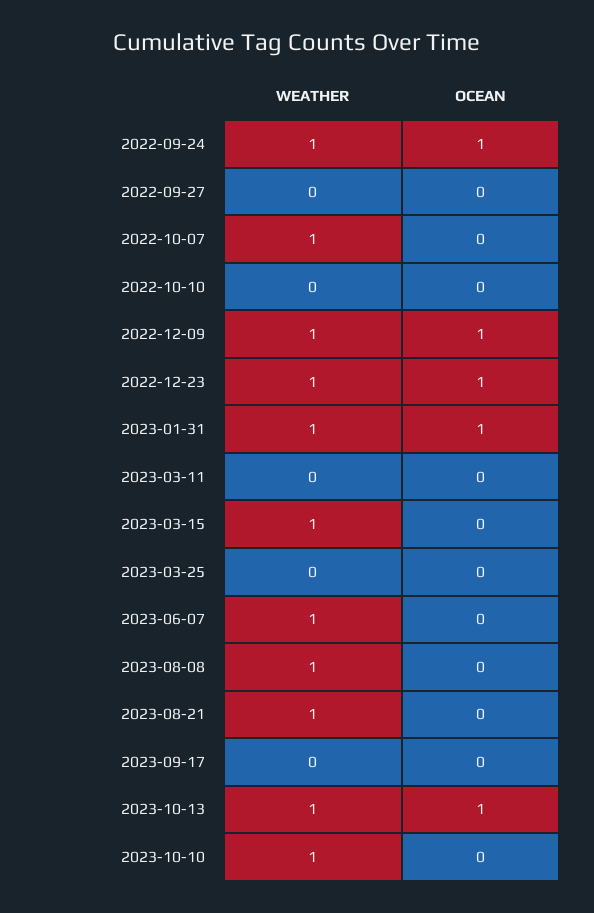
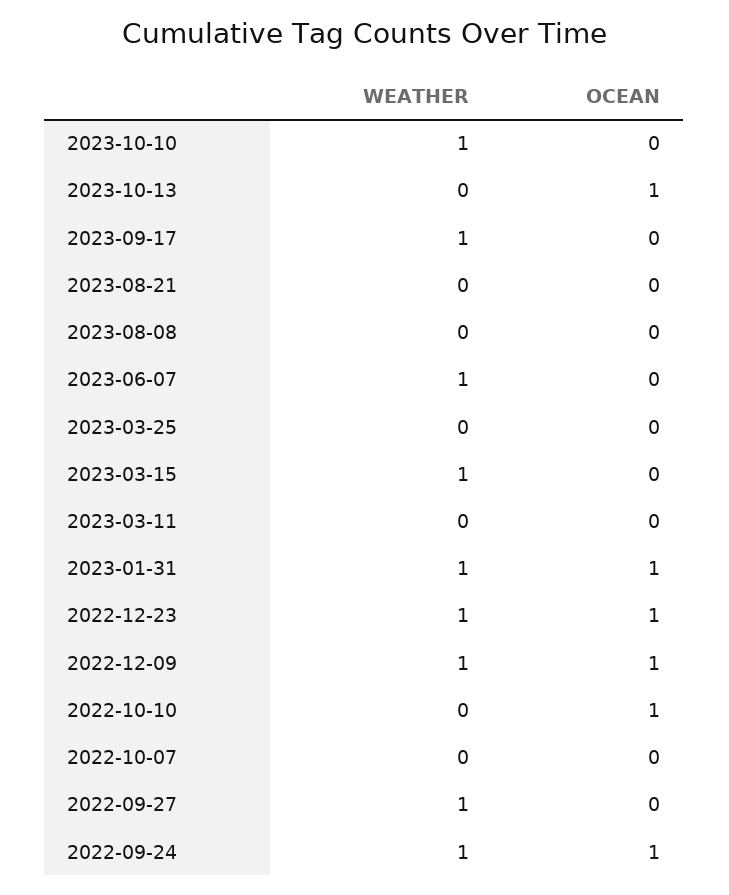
WEATHER, 2022-09-27: 0 -> 1
WEATHER, 2022-10-07: 1 -> 0
OCEAN, 2022-10-10: 0 -> 1
WEATHER, 2023-08-08: 1 -> 0
WEATHER, 2023-08-21: 1 -> 0
WEATHER, 2023-09-17: 0 -> 1
WEATHER, 2023-10-13: 1 -> 0

